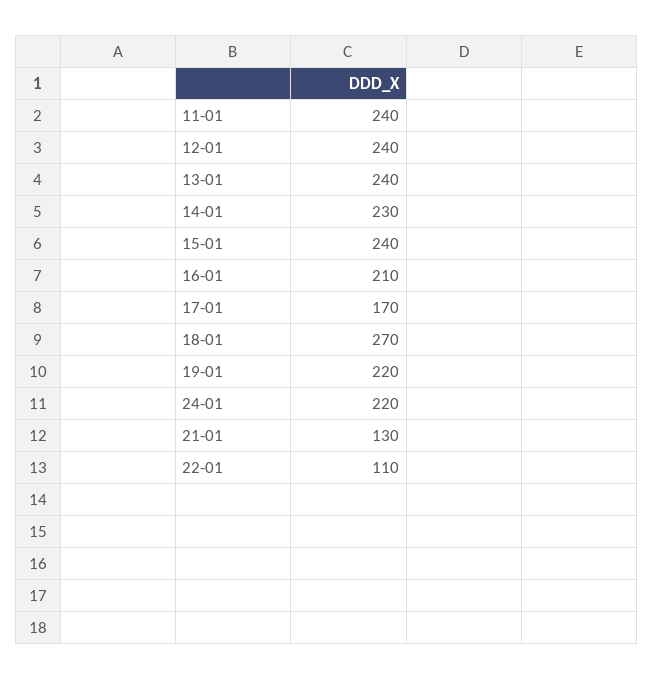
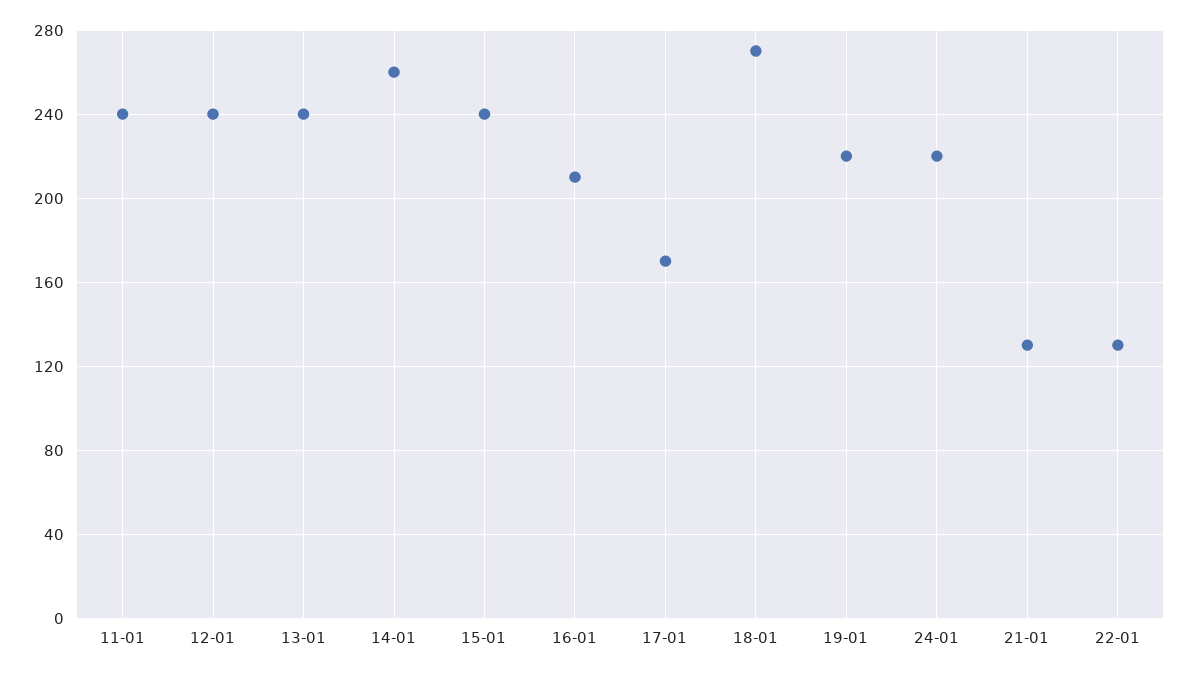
14-01: 230 -> 260
22-01: 110 -> 130

